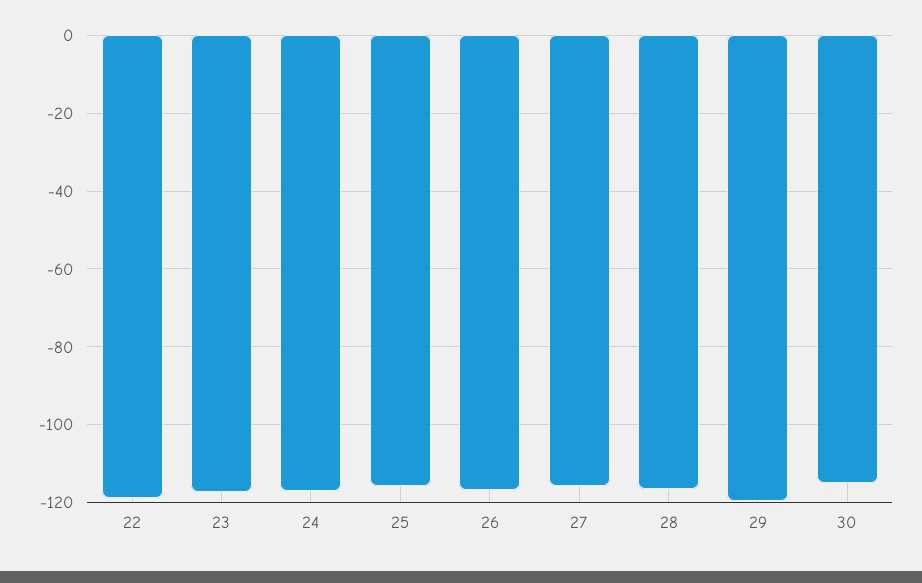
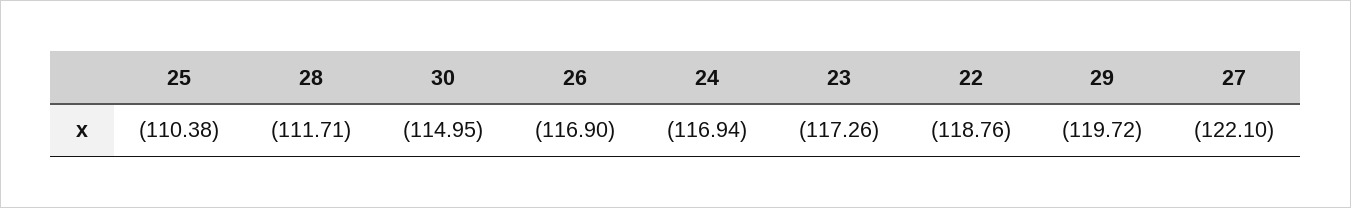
25: -116 -> -110.38
27: -116 -> -122.1
28: -116 -> -111.71

